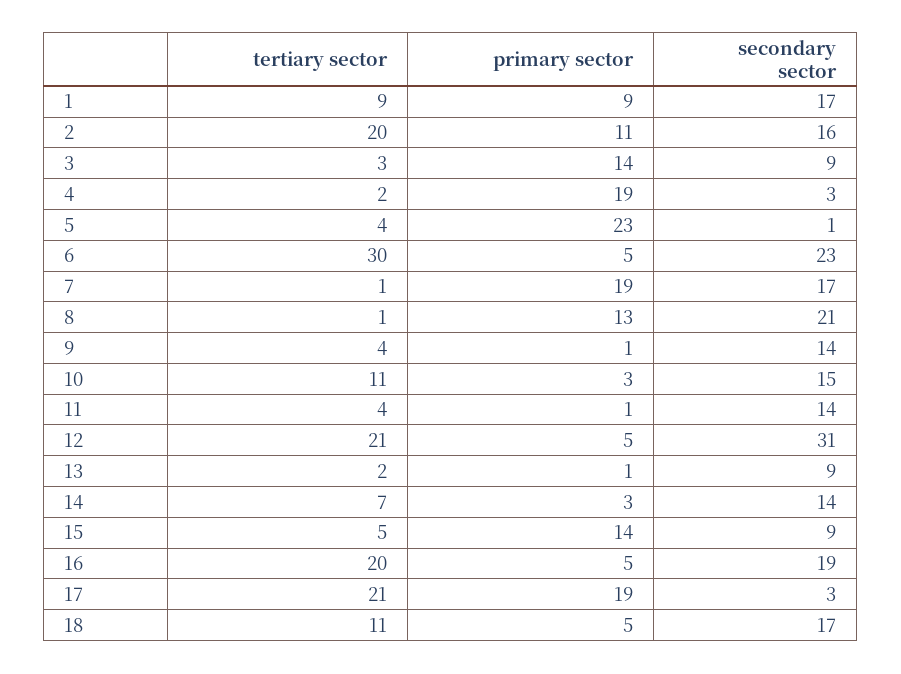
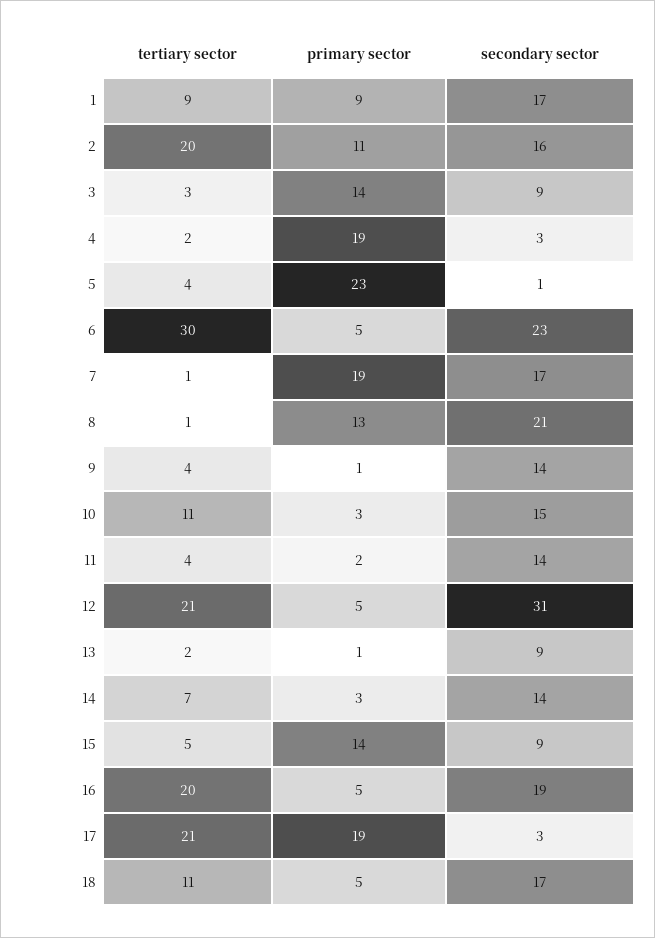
primary sector, 11: 1 -> 2

